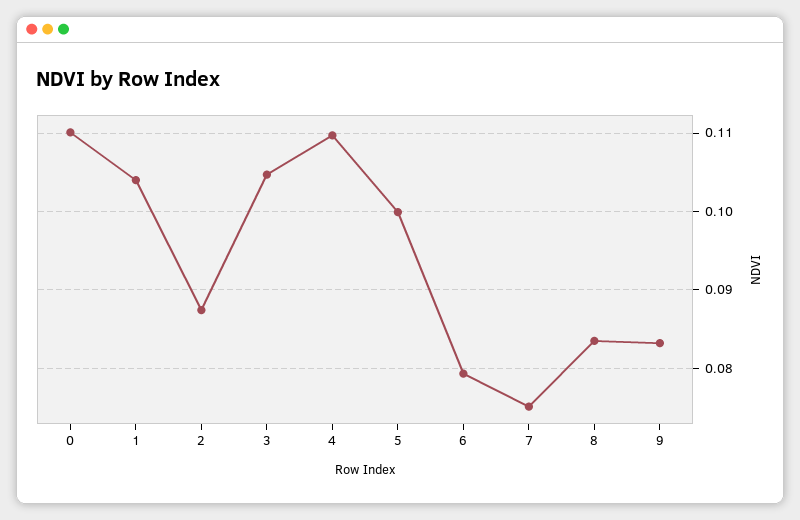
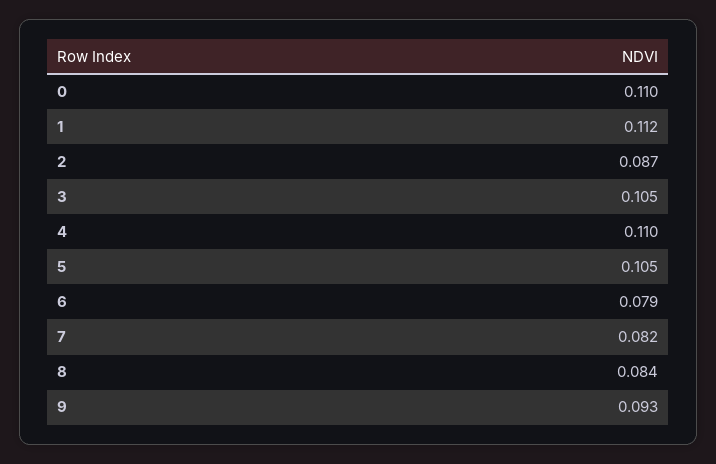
1: 0.104 -> 0.112
5: 0.1 -> 0.105
7: 0.075 -> 0.082
9: 0.083 -> 0.093

